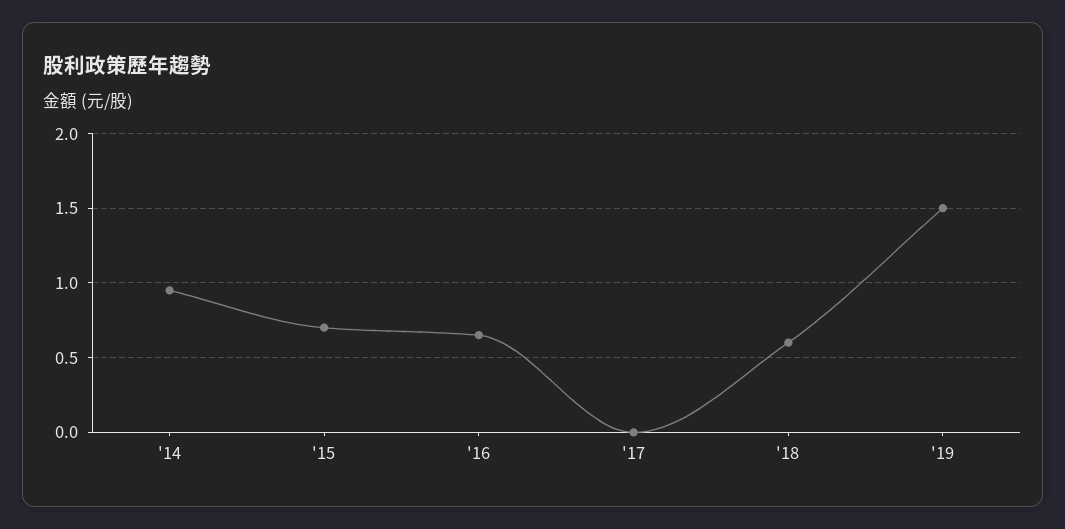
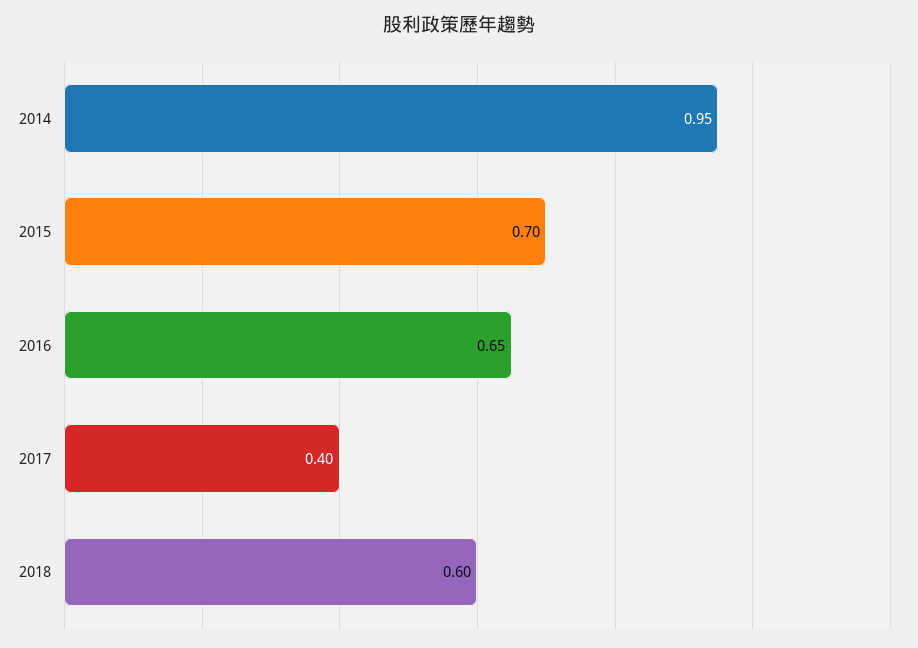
'17: 0 -> 0.4
'19: 1.5 -> none

